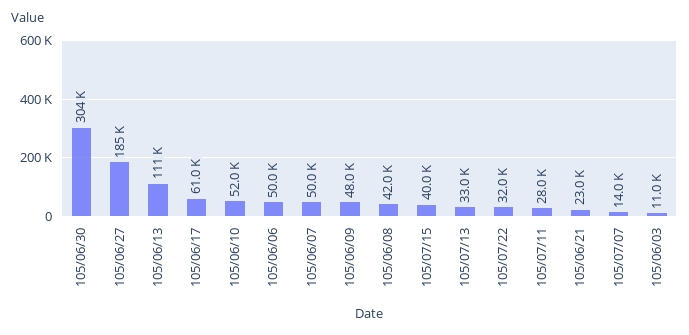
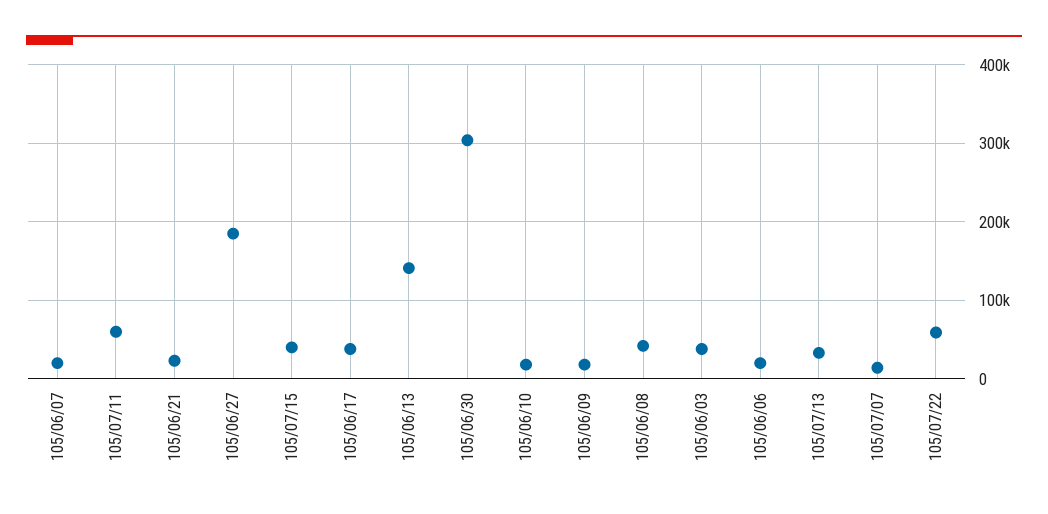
105/06/13: 111000 -> 140000
105/06/17: 61000 -> 40000
105/06/10: 52000 -> 20000
105/06/06: 50000 -> 20000
105/06/07: 50000 -> 20000
105/06/09: 48000 -> 20000
105/07/22: 32000 -> 60000
105/07/11: 28000 -> 60000
105/06/03: 11000 -> 40000

